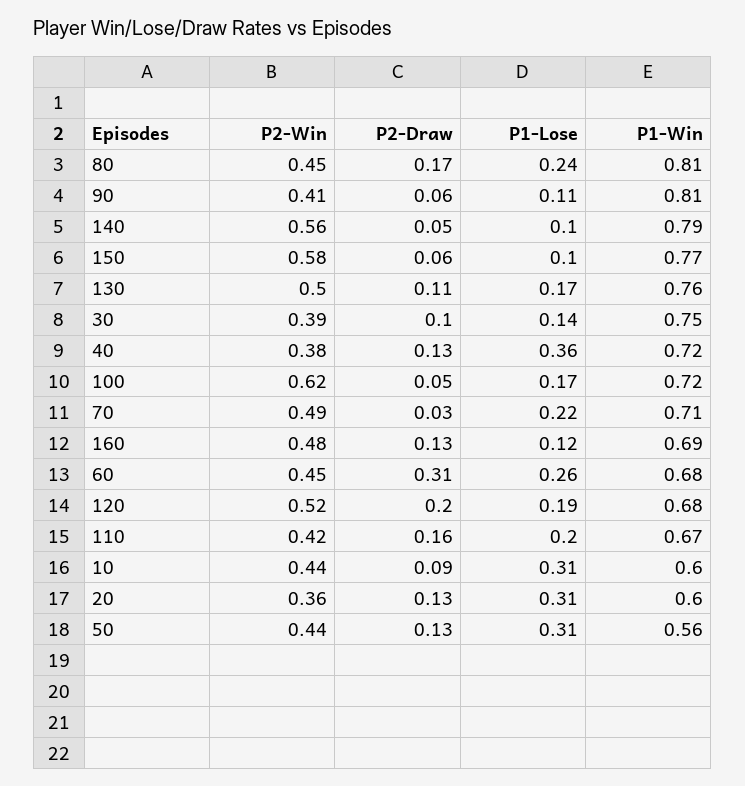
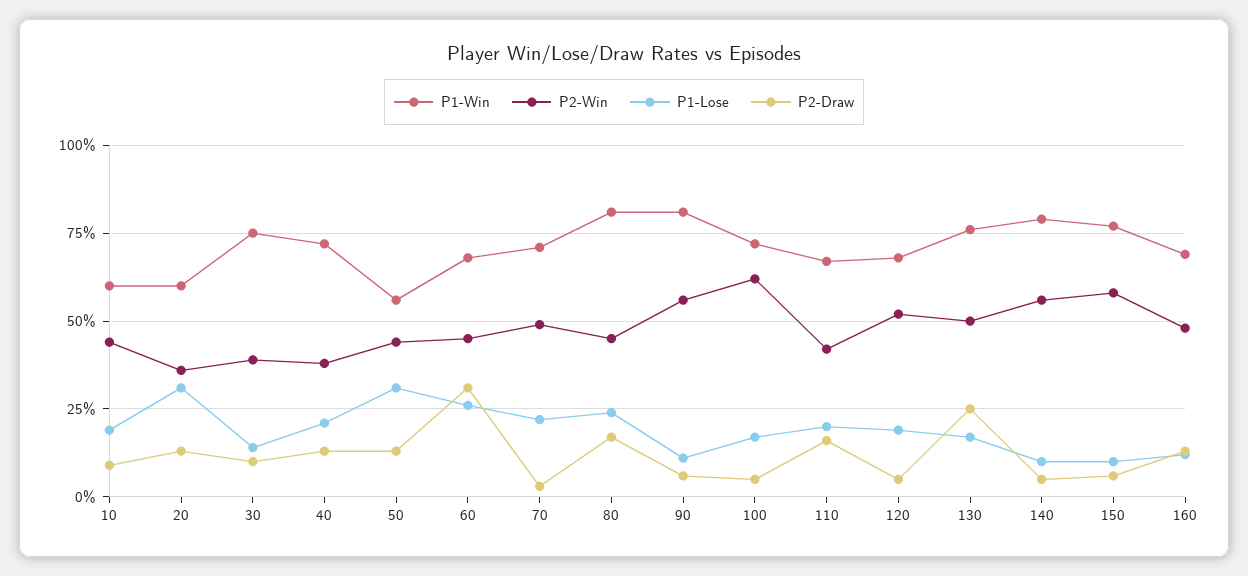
P2-Win, 90: 0.41 -> 0.55
P2-Draw, 130: 0.11 -> 0.25
P1-Lose, 40: 0.36 -> 0.2
P2-Draw, 120: 0.2 -> 0.05
P1-Lose, 10: 0.31 -> 0.2

